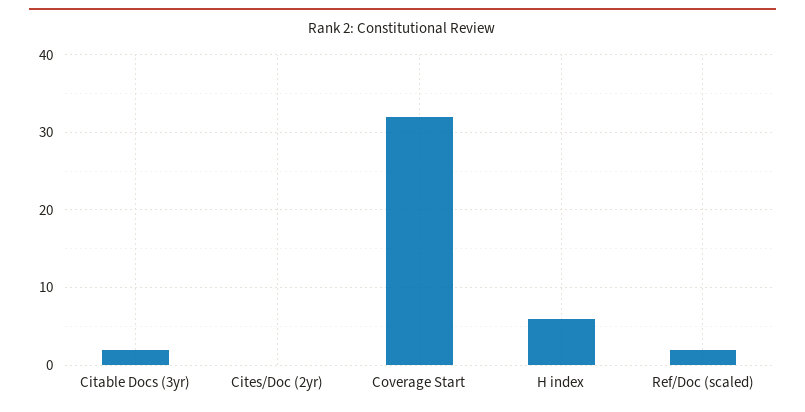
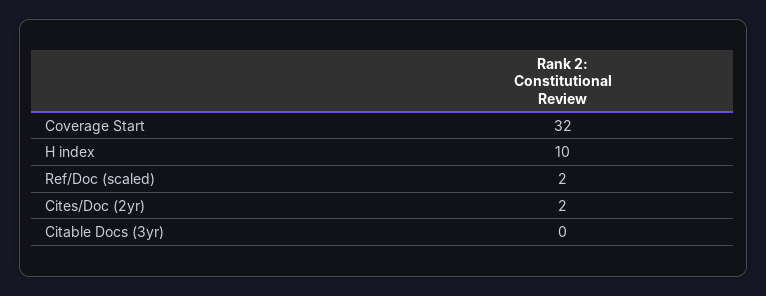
Citable Docs (3yr): 2 -> 0
Cites/Doc (2yr): 0 -> 2
H index: 6 -> 10

